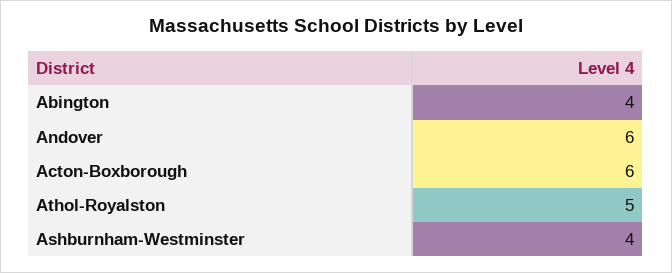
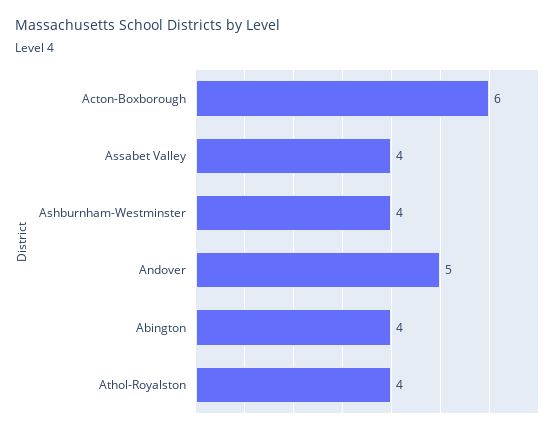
Andover: 6 -> 5
Athol-Royalston: 5 -> 4
Assabet Valley: none -> 4

